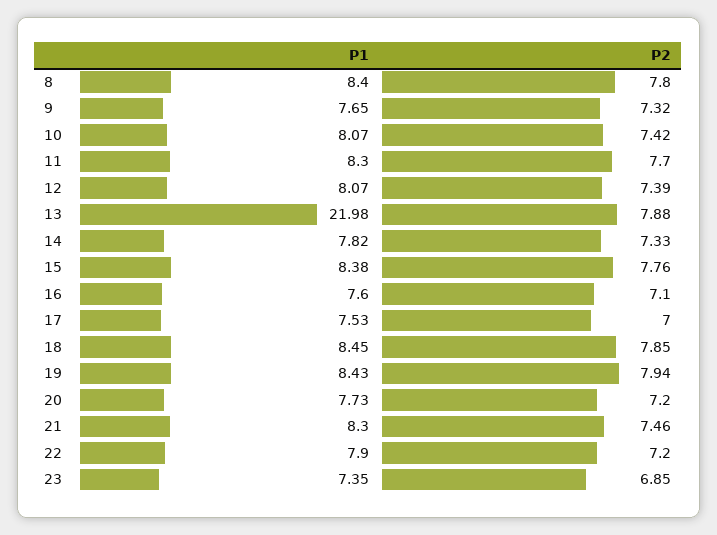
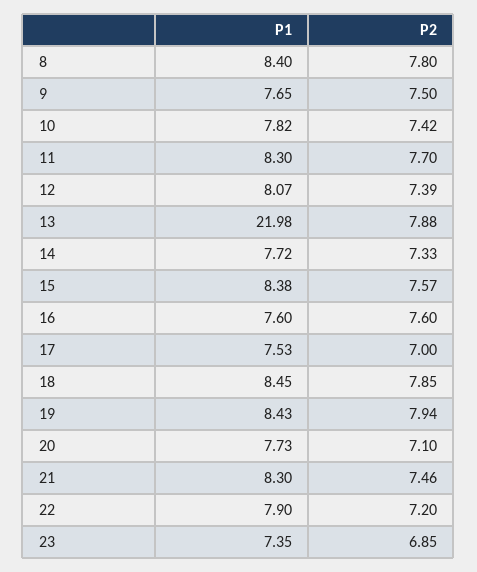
P2, 9: 7.32 -> 7.5
P1, 10: 8.07 -> 7.82
P1, 14: 7.82 -> 7.72
P2, 15: 7.76 -> 7.57
P2, 16: 7.1 -> 7.6
P2, 20: 7.2 -> 7.1

